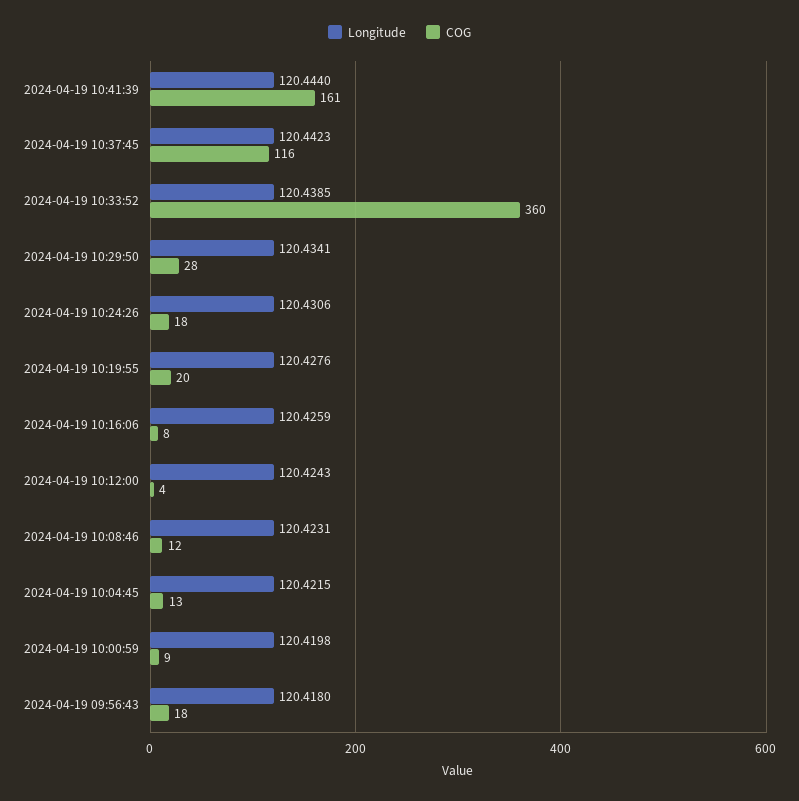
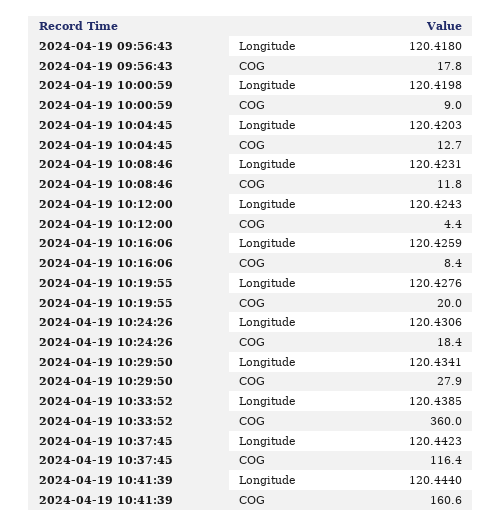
Longitude, 2024-04-19 10:04:45: 120.4215 -> 120.4203

